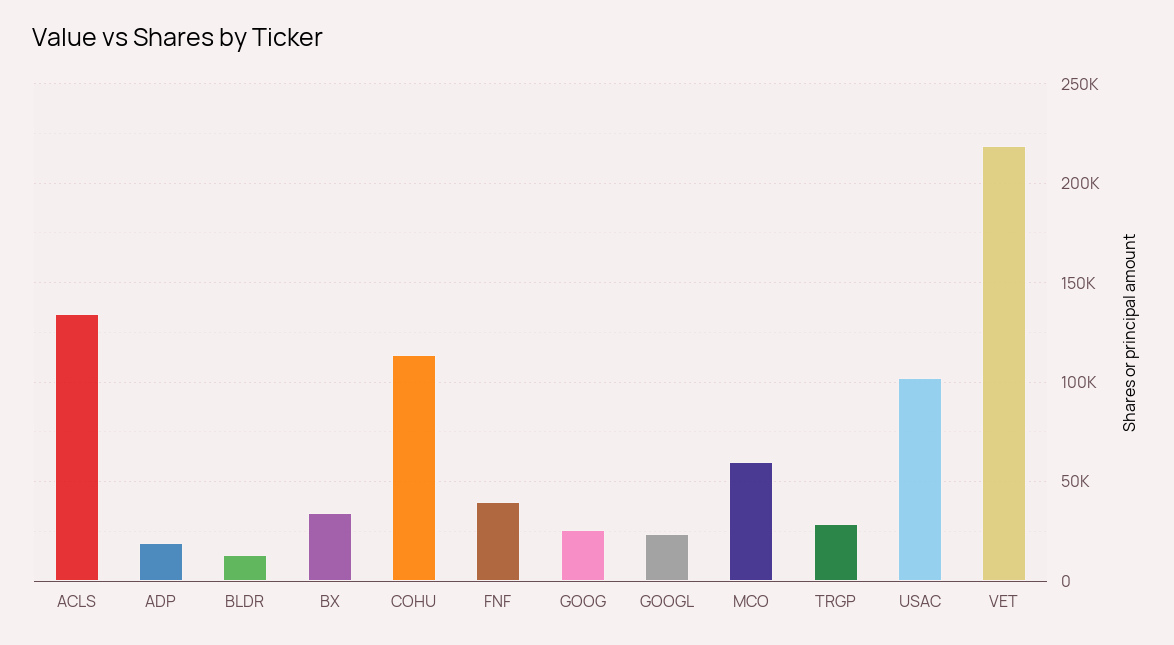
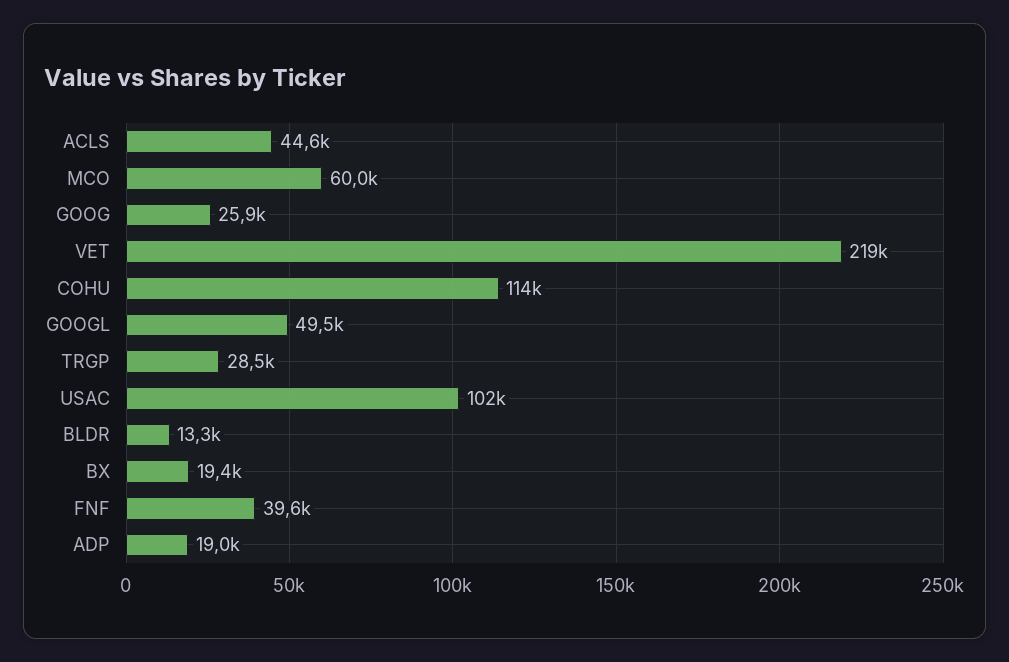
ACLS: 135000 -> 44600
BX: 35000 -> 19400
GOOGL: 25000 -> 49500

